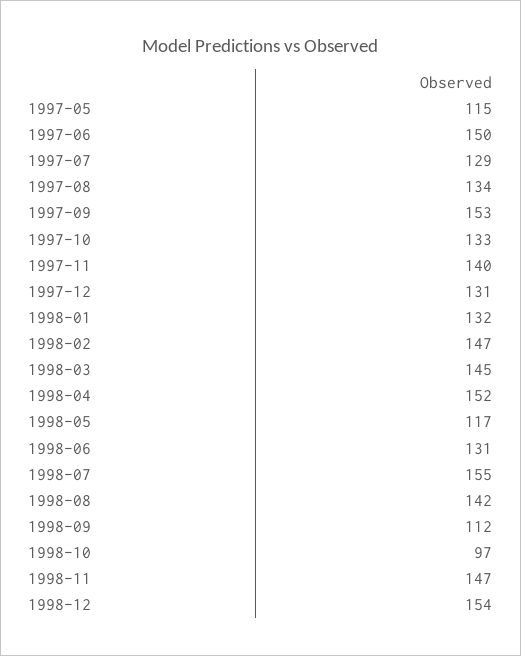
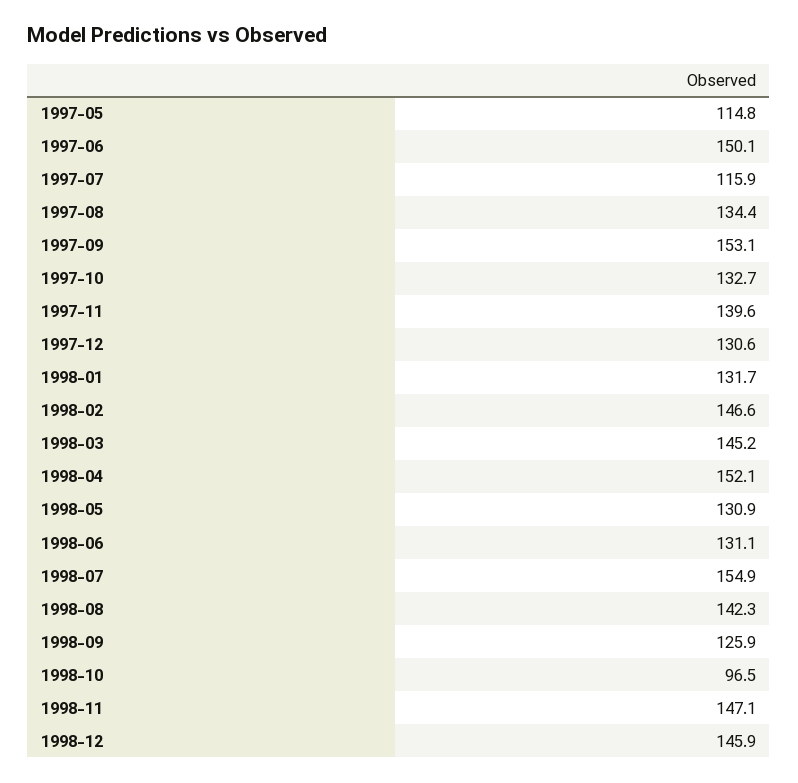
1997-07: 129 -> 115.9
1998-05: 117 -> 130.9
1998-09: 112 -> 125.9
1998-12: 154 -> 145.9

